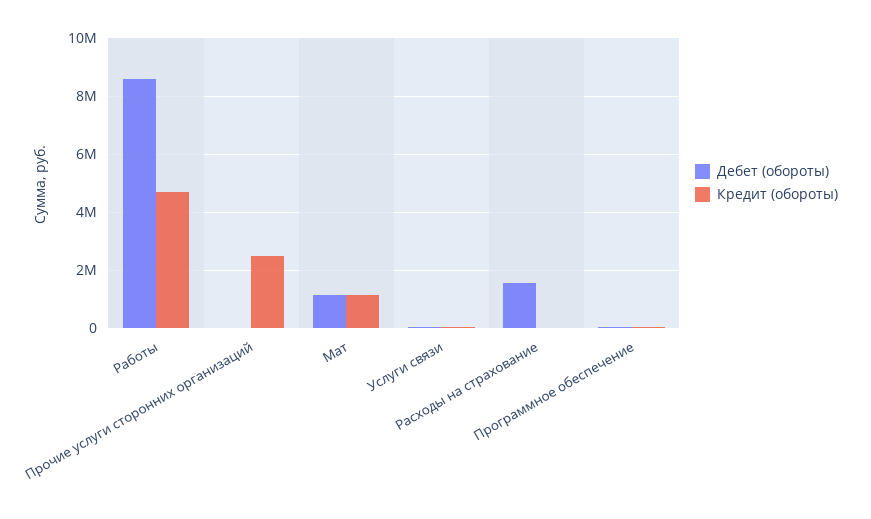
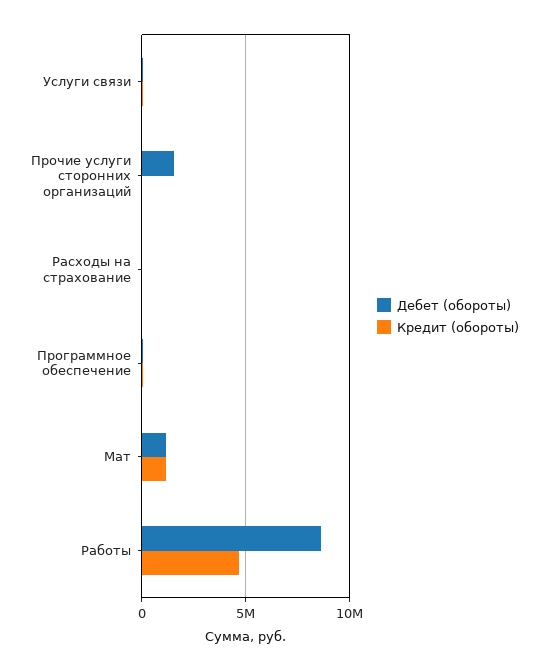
Дебет (обороты), Прочие услуги сторонних организаций: 0 -> 1500000
Кредит (обороты), Прочие услуги сторонних организаций: 2500000 -> 0
Дебет (обороты), Расходы на страхование: 1500000 -> 0

